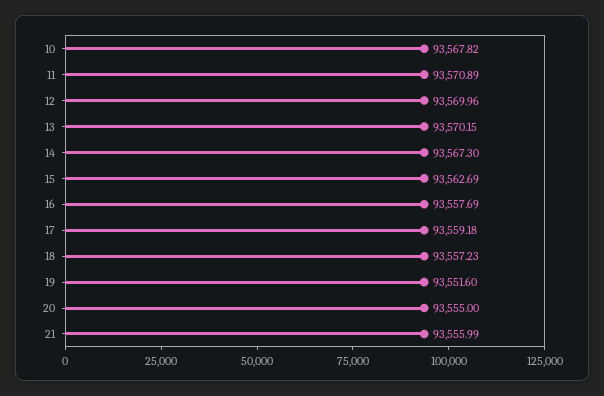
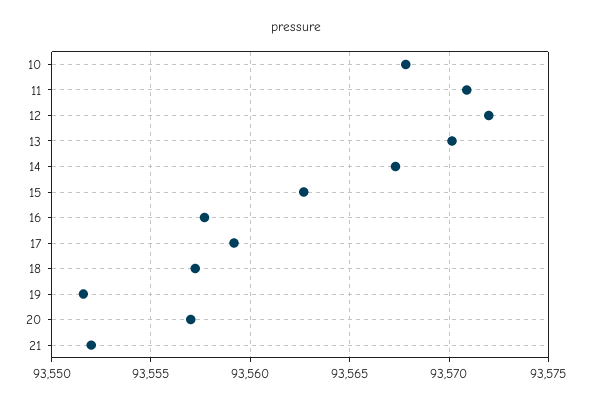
12: 93569.96 -> 93572
20: 93555 -> 93557
21: 93555.99 -> 93552

